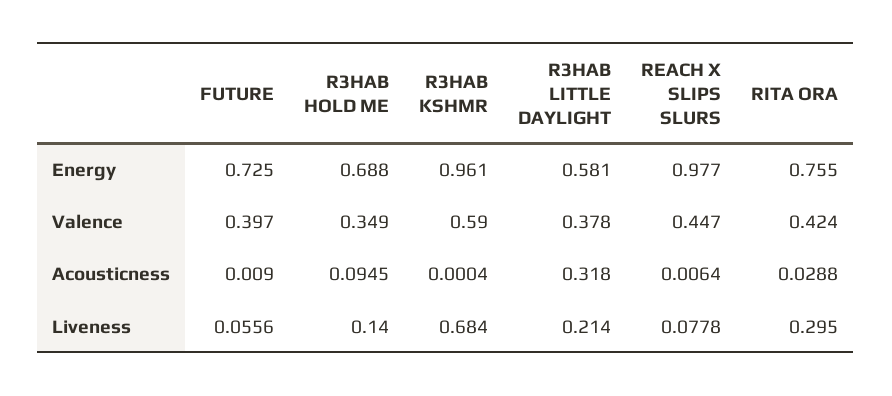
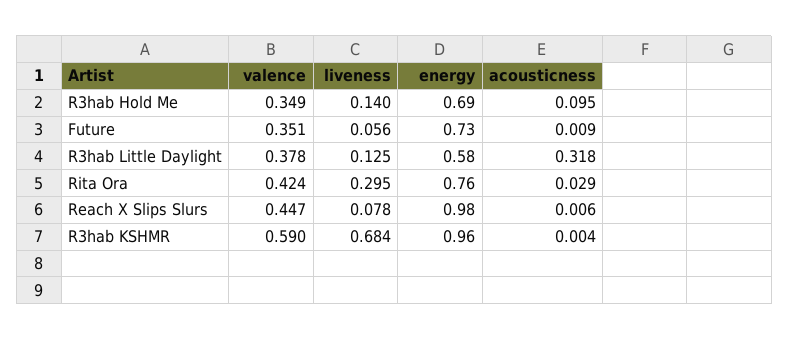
FUTURE, Valence: 0.397 -> 0.351
R3HAB KSHMR, Acousticness: 0.0004 -> 0.004
R3HAB LITTLE DAYLIGHT, Liveness: 0.214 -> 0.125

